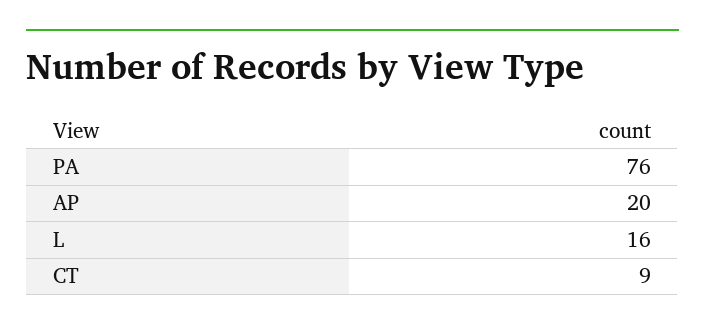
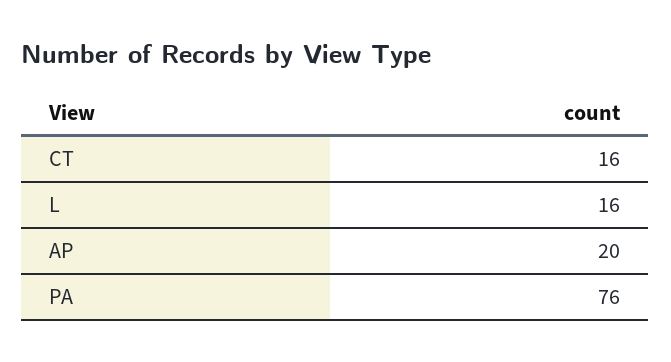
CT: 9 -> 16

